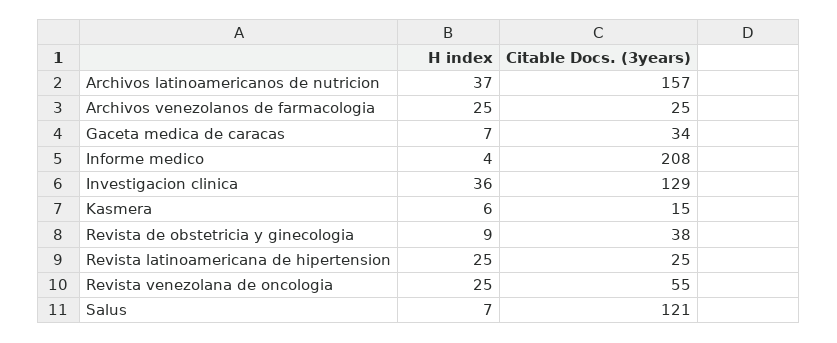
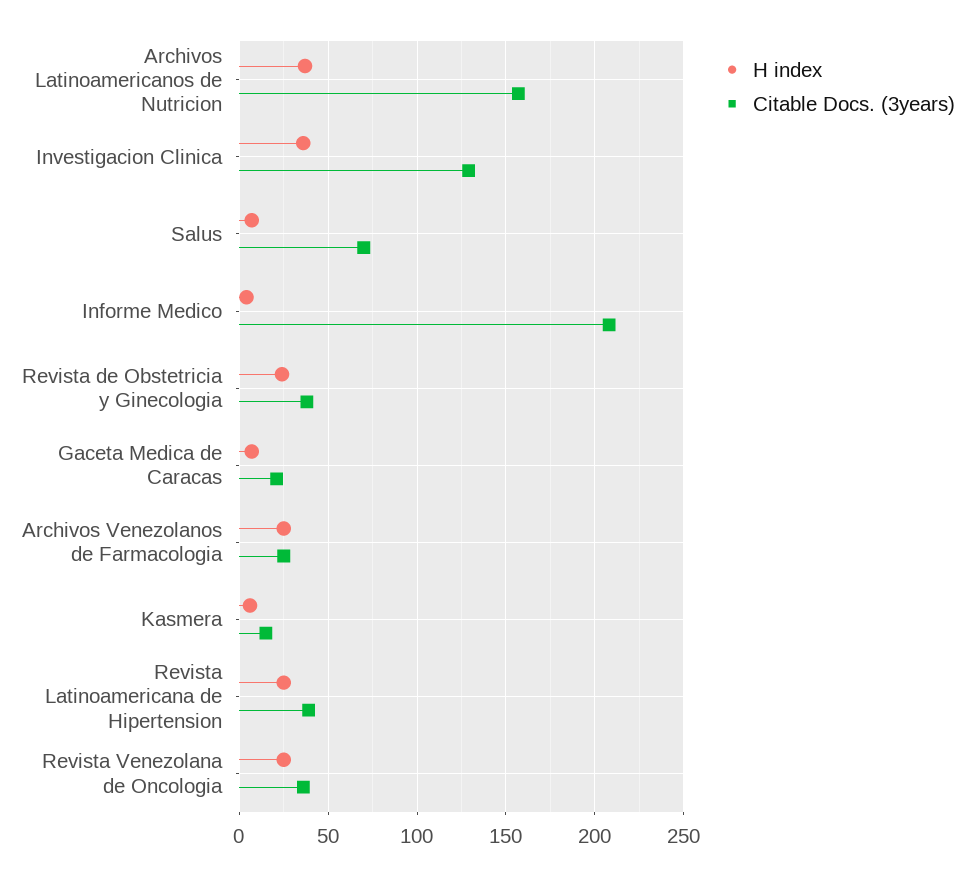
Citable Docs. (3years), Gaceta medica de caracas: 34 -> 20
H index, Revista de obstetricia y ginecologia: 9 -> 25
Citable Docs. (3years), Revista latinoamericana de hipertension: 25 -> 40
Citable Docs. (3years), Revista venezolana de oncologia: 55 -> 35
Citable Docs. (3years), Salus: 121 -> 70

